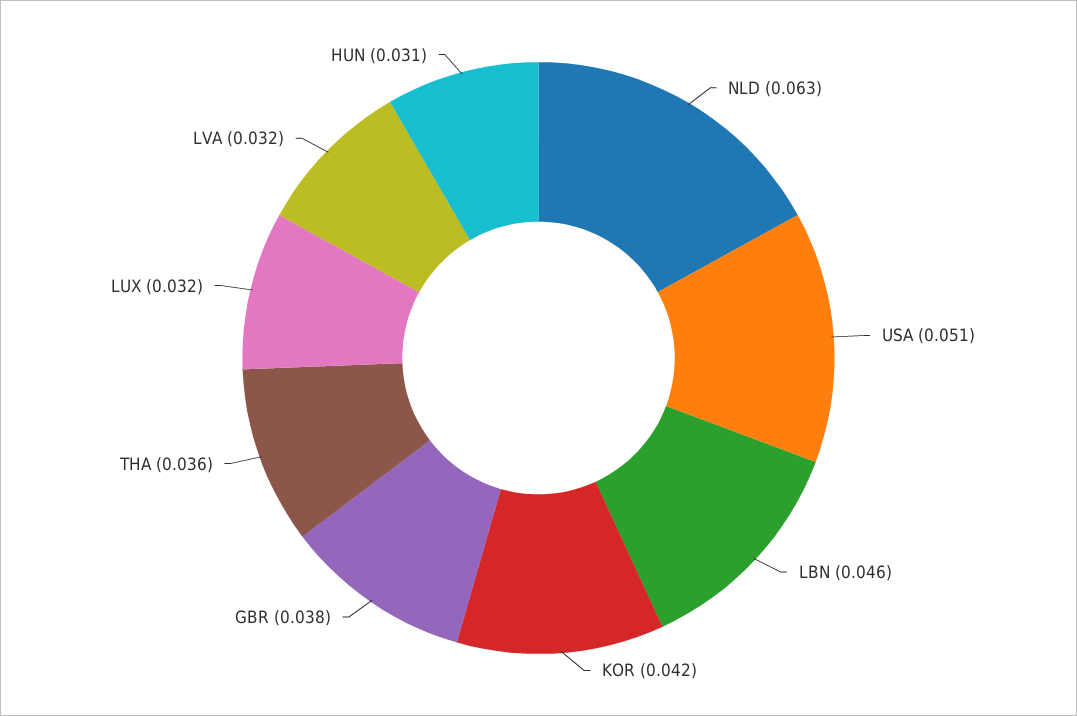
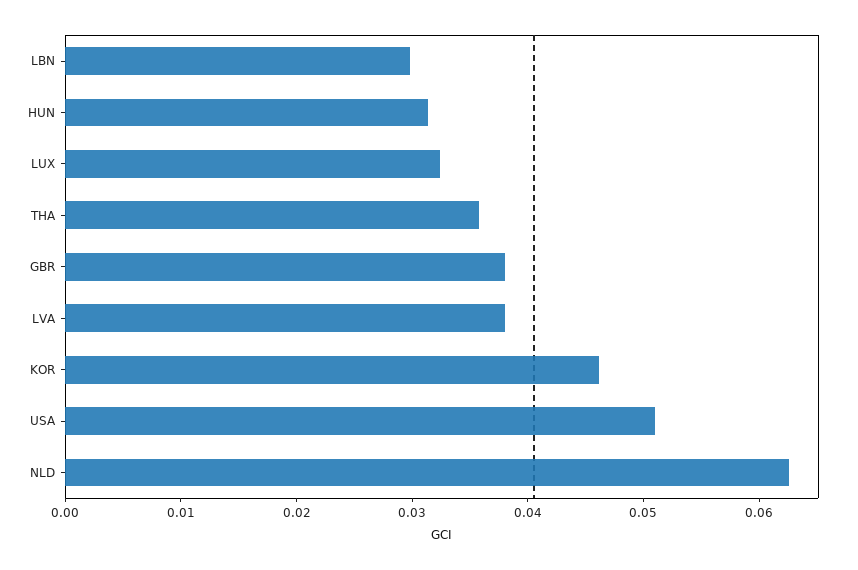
LBN: 0.046 -> 0.03
KOR: 0.042 -> 0.046
LVA: 0.032 -> 0.038

